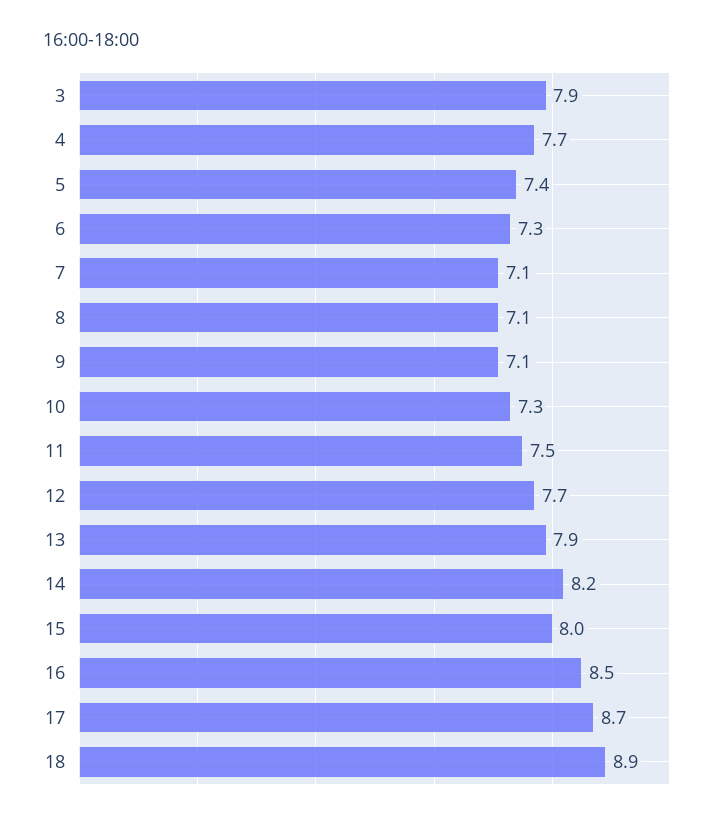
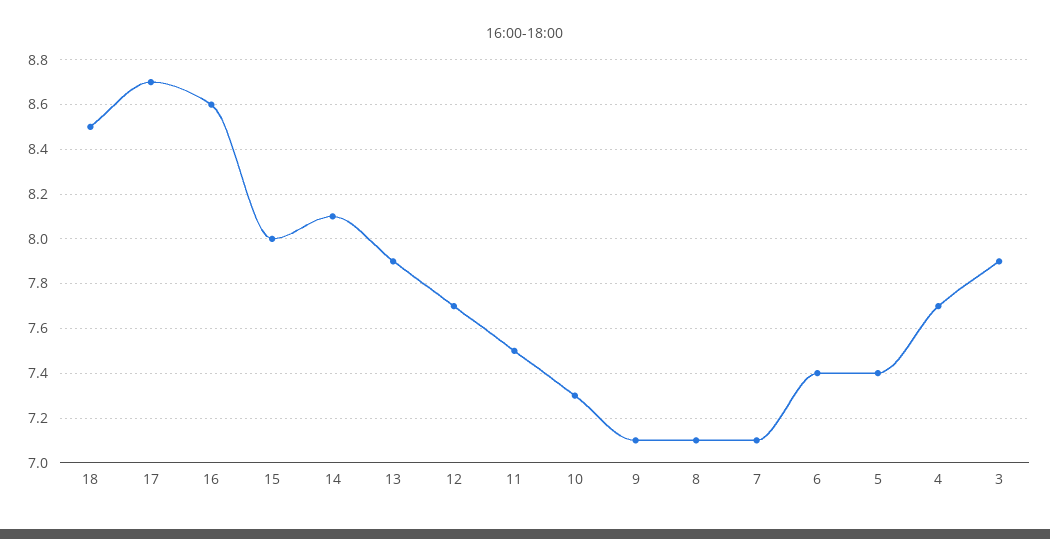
6: 7.3 -> 7.4
14: 8.2 -> 8.1
16: 8.5 -> 8.6
18: 8.9 -> 8.5

